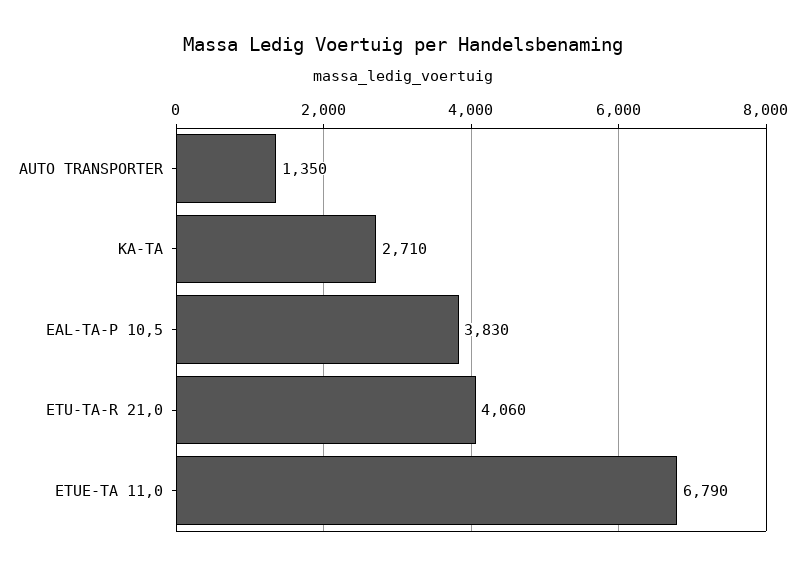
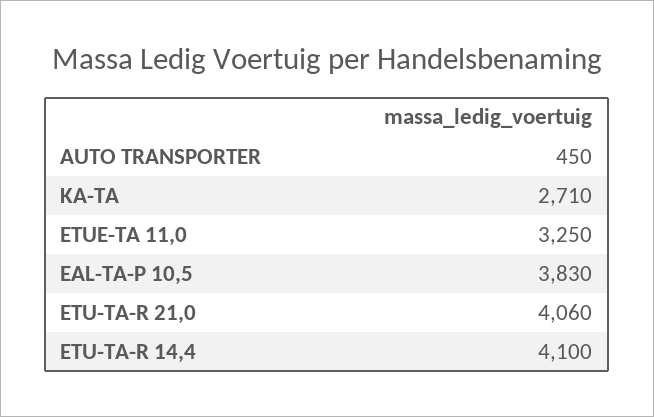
AUTO TRANSPORTER: 1350 -> 450
ETUE-TA 11,0: 6790 -> 3250
ETU-TA-R 14,4: none -> 4100

